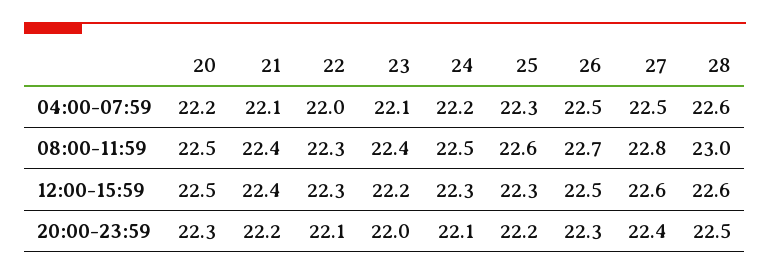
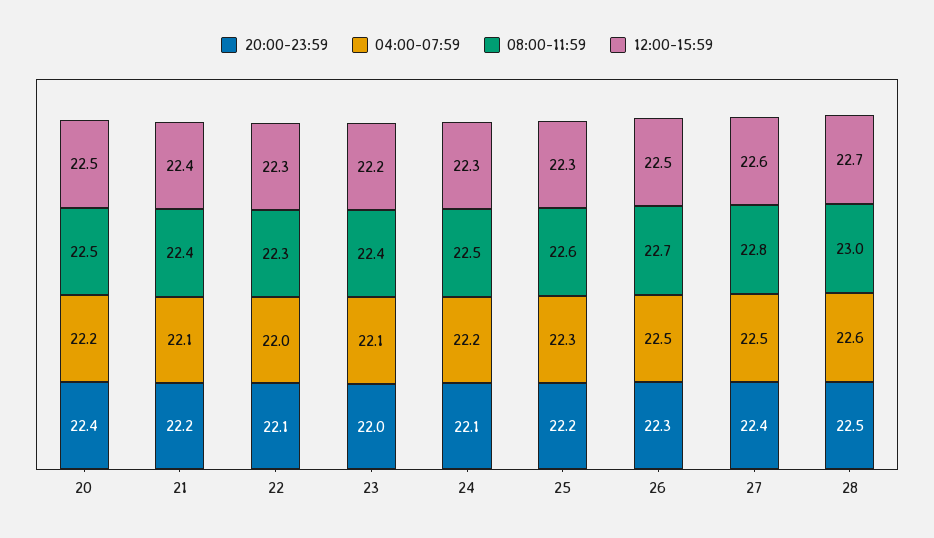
12:00-15:59, 28: 22.6 -> 22.7
20:00-23:59, 20: 22.3 -> 22.4

